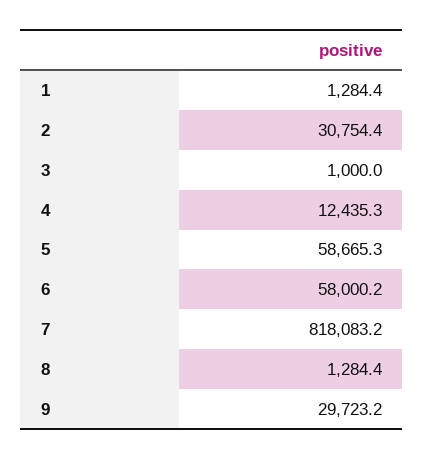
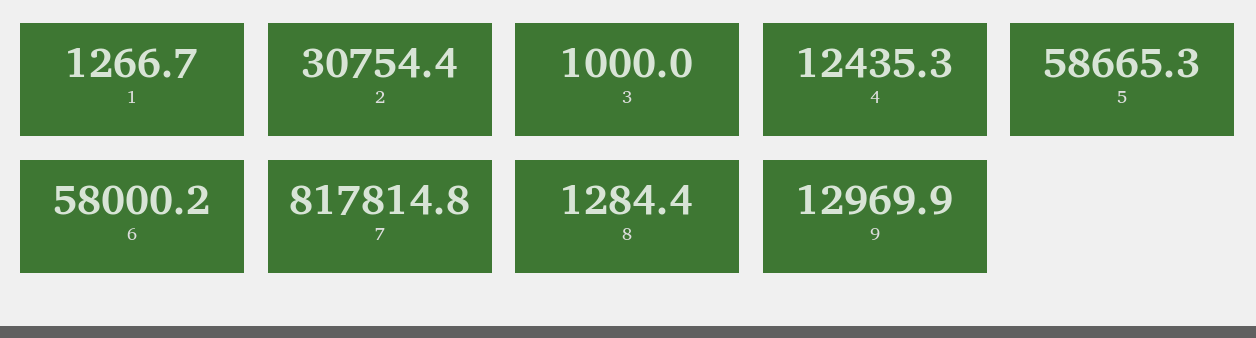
1: 1284.4 -> 1266.7
7: 818083.2 -> 817814.8
9: 29723.2 -> 12969.9

